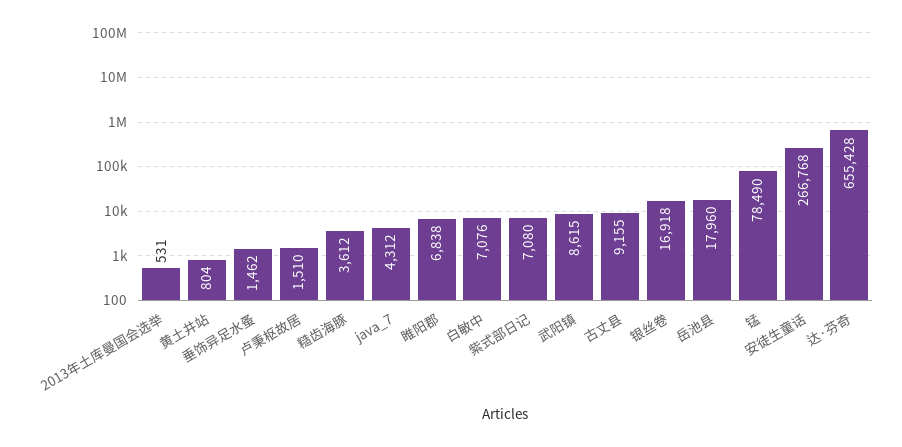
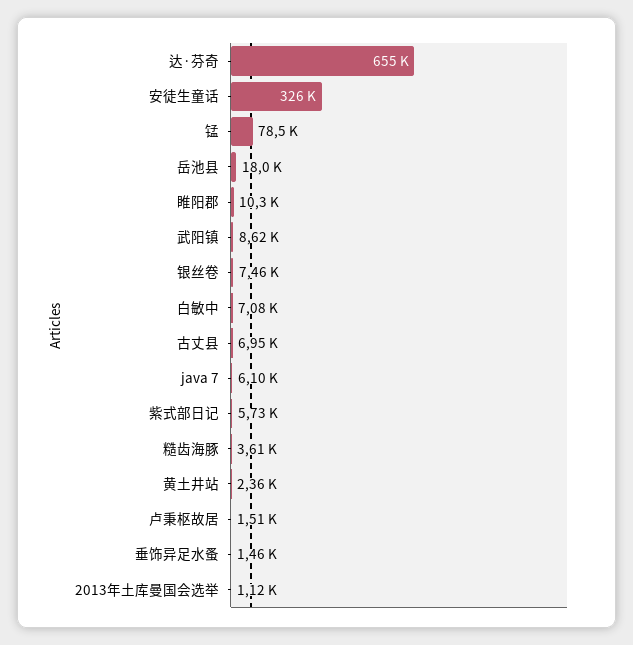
2013年土库曼国会选举: 531 -> 1120
黄土井站: 804 -> 2360
java_7: 4312 -> 6100
睢阳郡: 6838 -> 10300
紫式部日记: 7080 -> 5730
古丈县: 9155 -> 6950
银丝卷: 16918 -> 7460
安徒生童话: 266768 -> 326000

